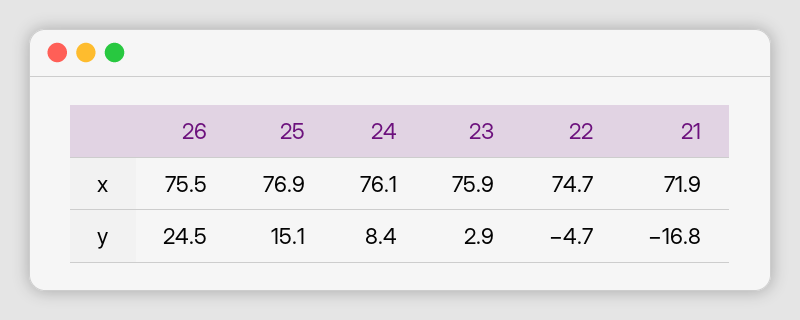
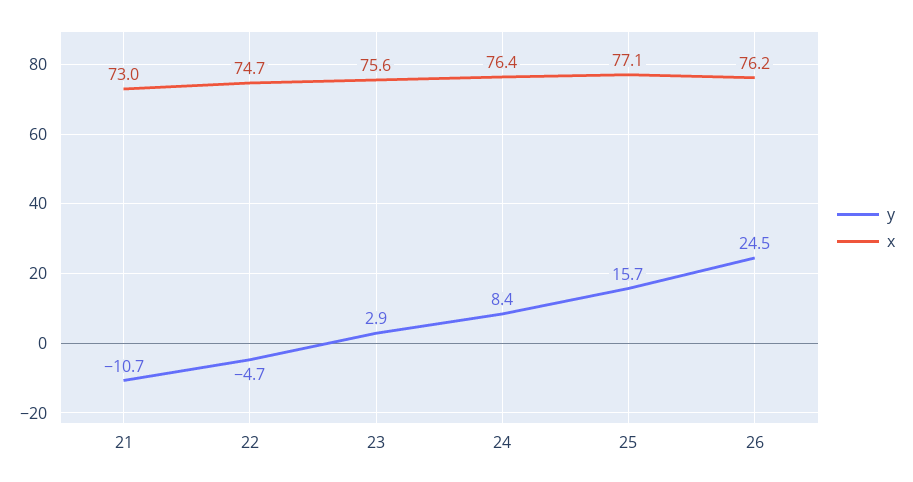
x, 26: 75.5 -> 76.2
x, 25: 76.9 -> 77.1
x, 24: 76.1 -> 76.4
x, 23: 75.9 -> 75.6
x, 21: 71.9 -> 73
y, 25: 15.1 -> 15.7
y, 21: -16.8 -> -10.7

